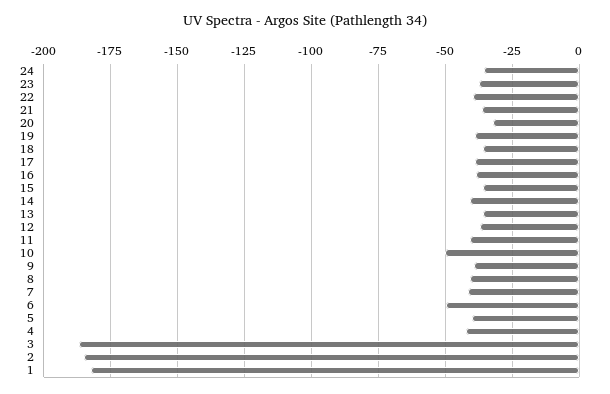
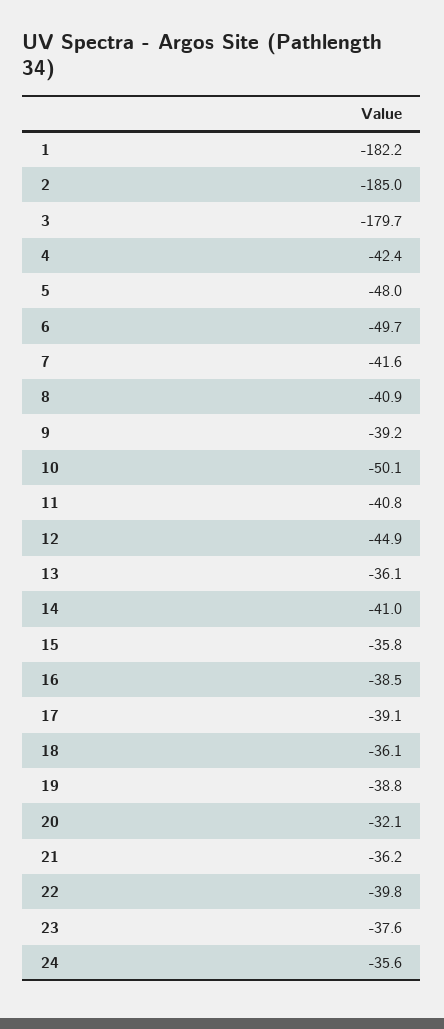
12: -37.5 -> -44.9
5: -40 -> -48
3: -187.5 -> -179.7

